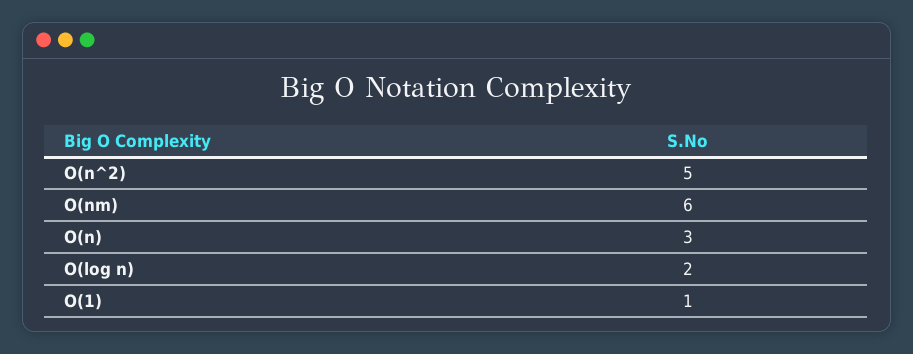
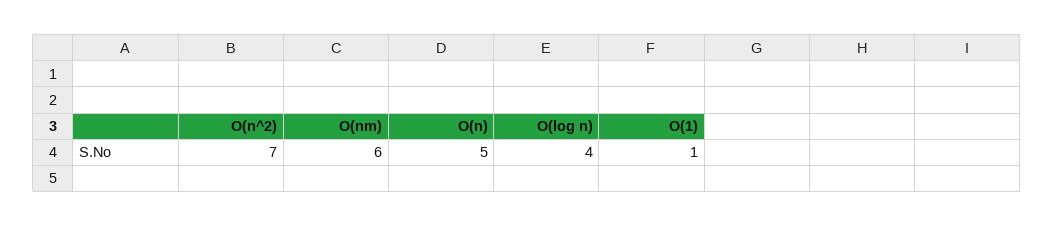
O(n^2): 5 -> 7
O(n): 3 -> 5
O(log n): 2 -> 4

